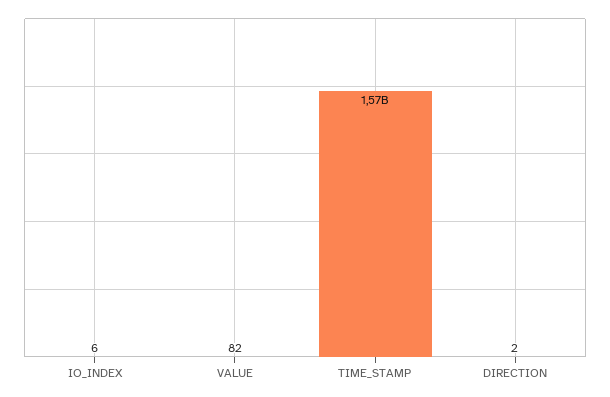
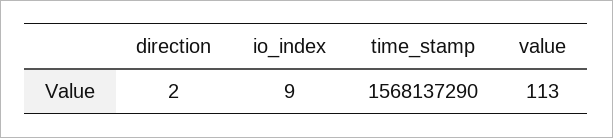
IO_INDEX: 6 -> 9
VALUE: 82 -> 113

